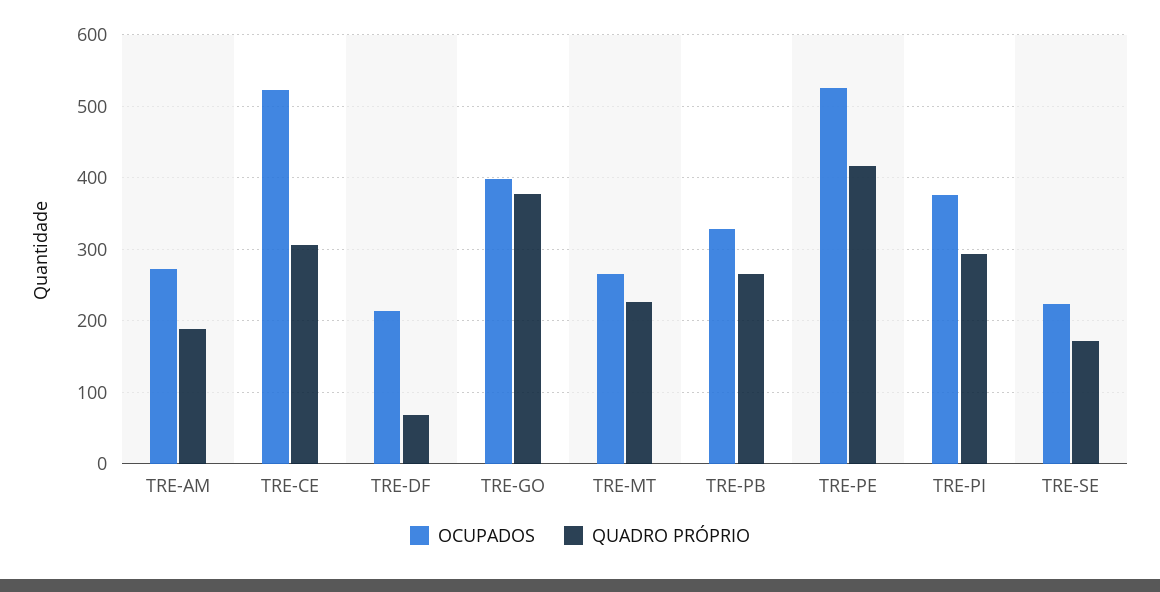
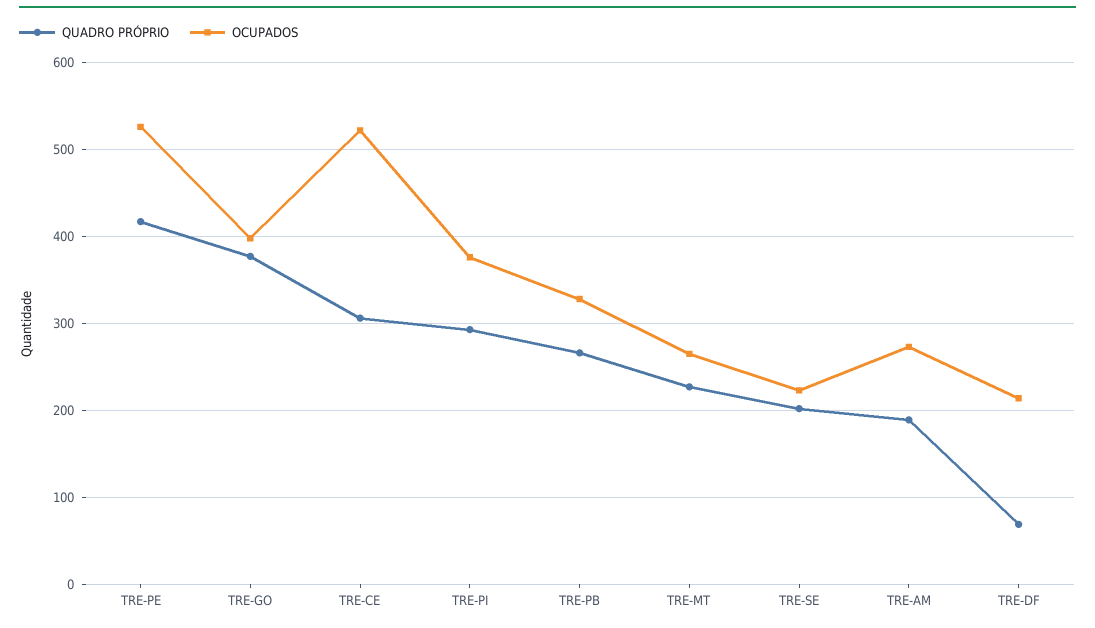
QUADRO PRÓPRIO, TRE-SE: 170 -> 200

